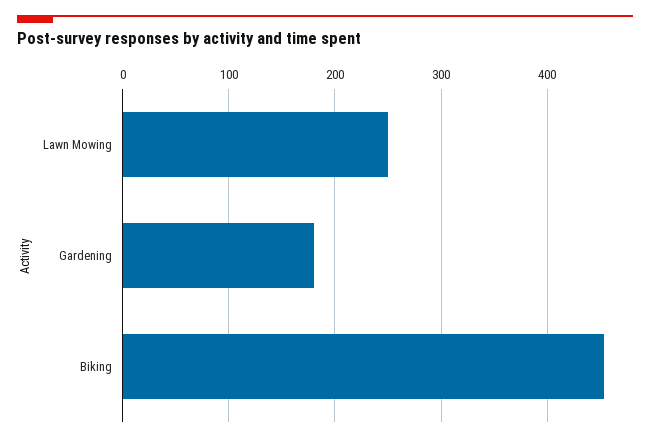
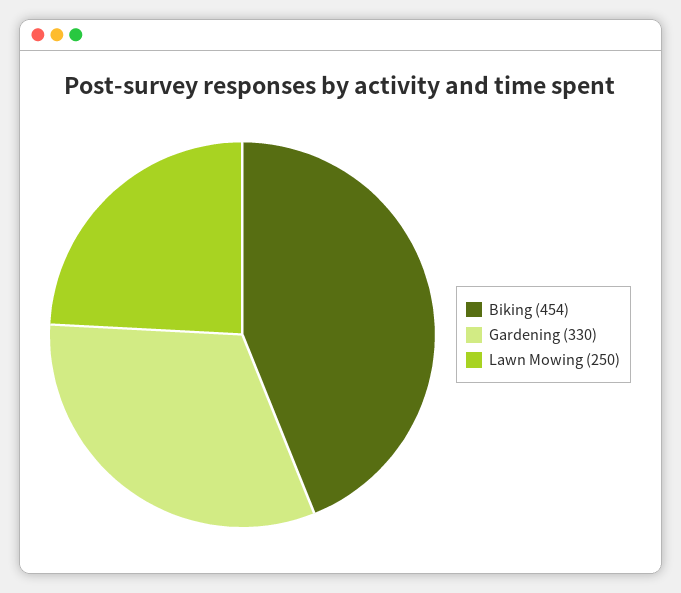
Gardening: 180 -> 330

